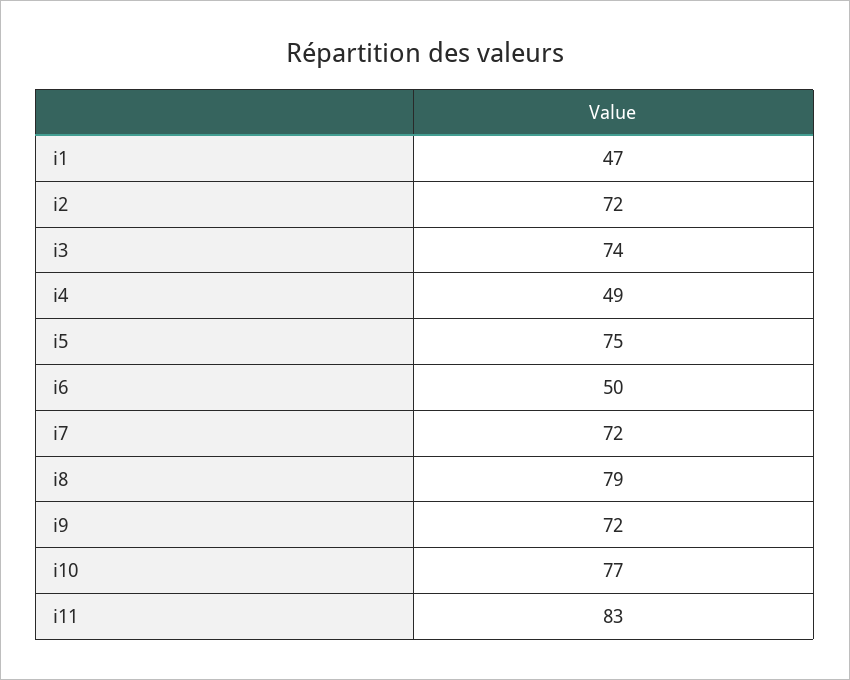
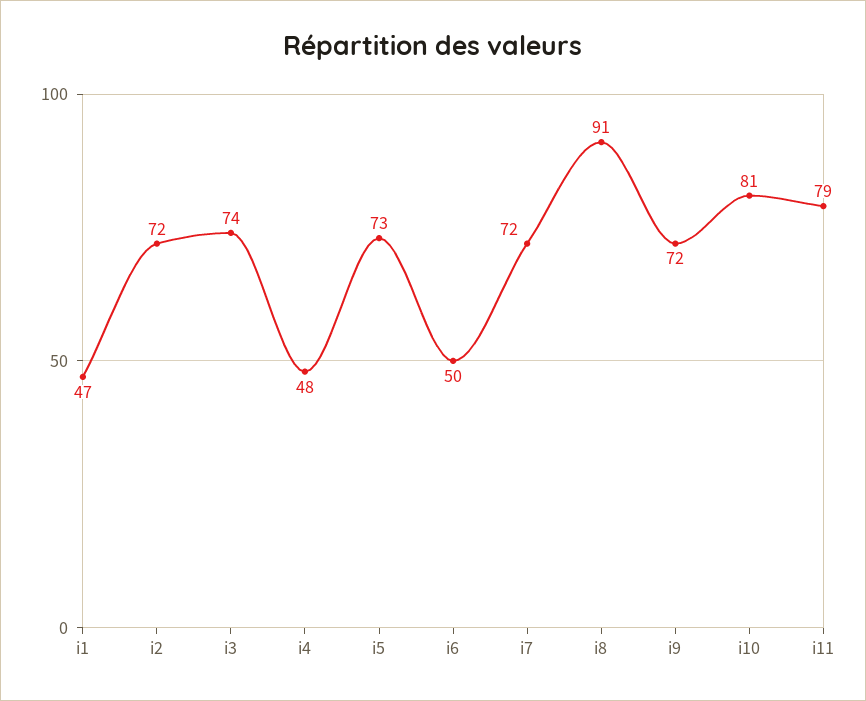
i4: 49 -> 48
i5: 75 -> 73
i8: 79 -> 91
i10: 77 -> 81
i11: 83 -> 79

